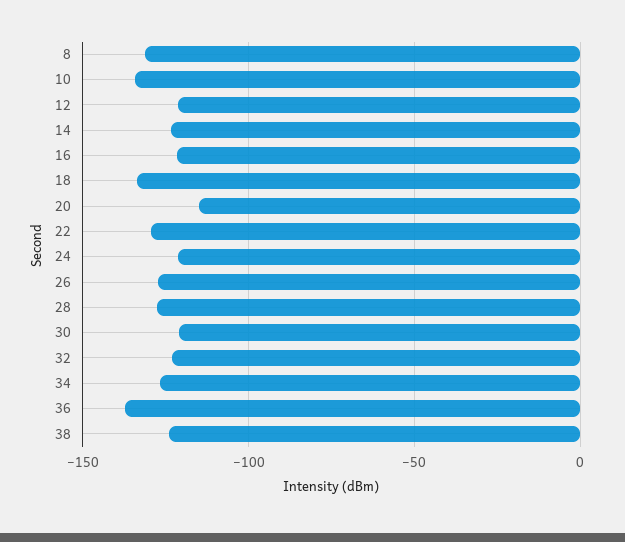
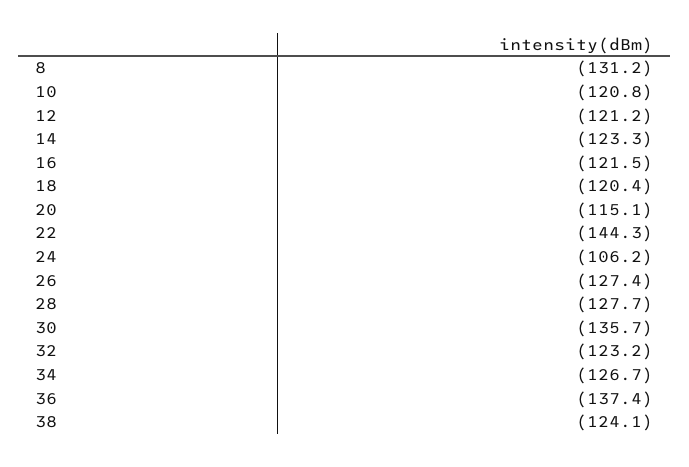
10: -135 -> -120.8
18: -135 -> -120.4
22: -130 -> -144.3
24: -120 -> -106.2
30: -120 -> -135.7

